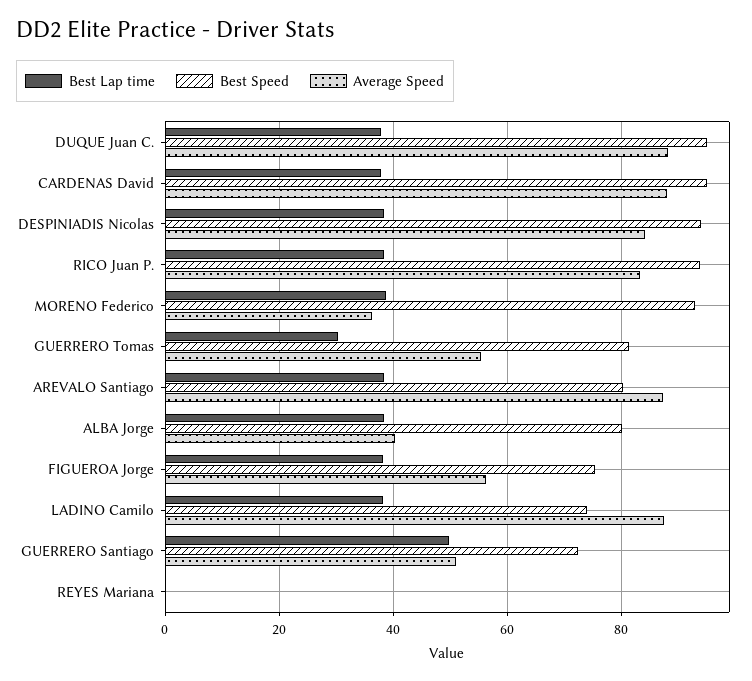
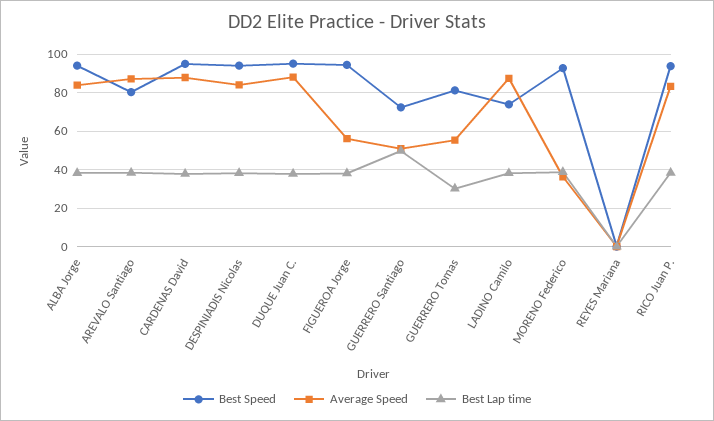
Best Speed, ALBA Jorge: 80 -> 95
Average Speed, ALBA Jorge: 40 -> 85
Best Speed, FIGUEROA Jorge: 76 -> 95

